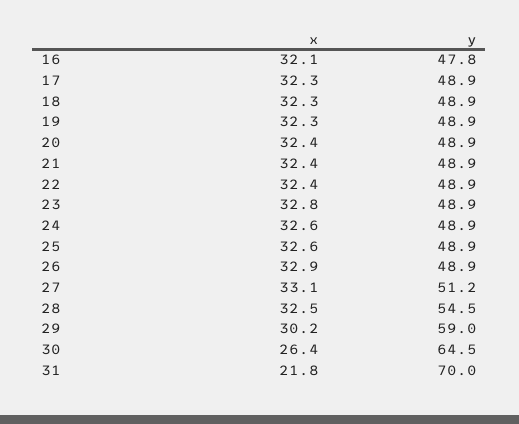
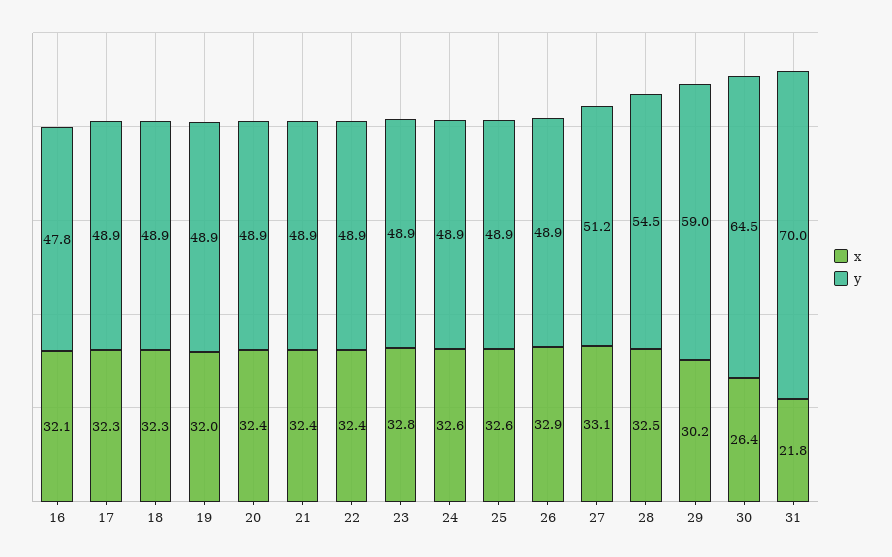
x, 19: 32.3 -> 32

